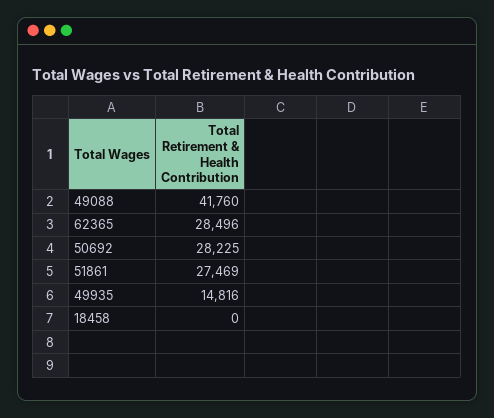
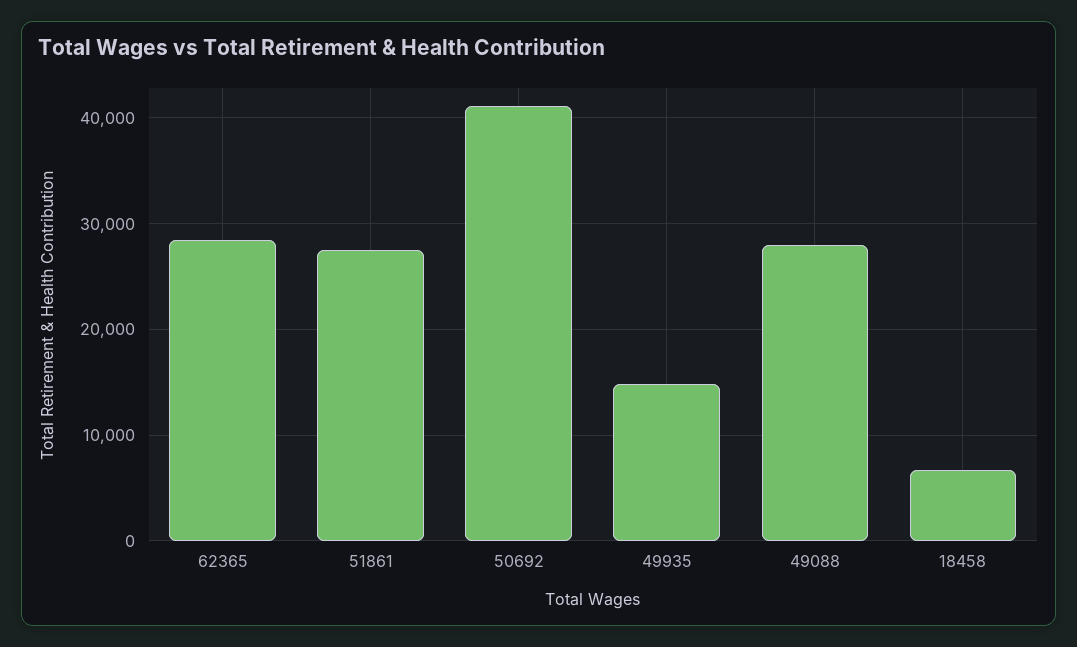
49088: 41760 -> 28000
50692: 28225 -> 41000
18458: 0 -> 7000

